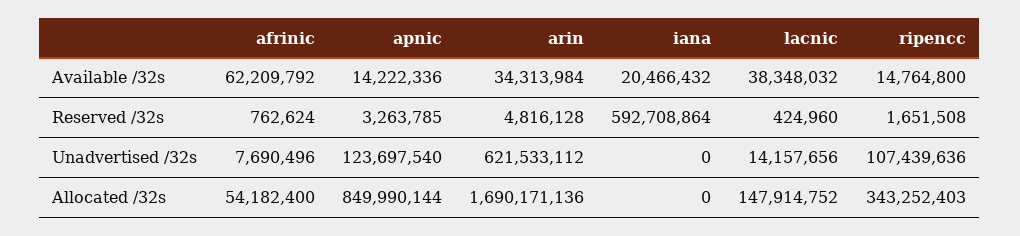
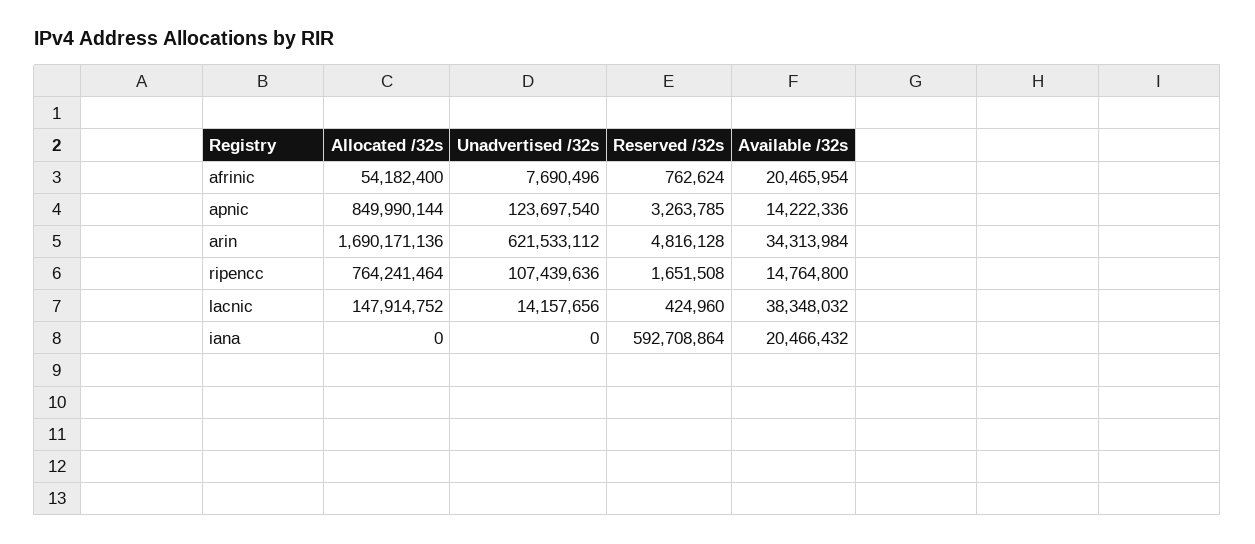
afrinic, Available /32s: 62209792 -> 20465954
ripencc, Allocated /32s: 343252403 -> 764241464

